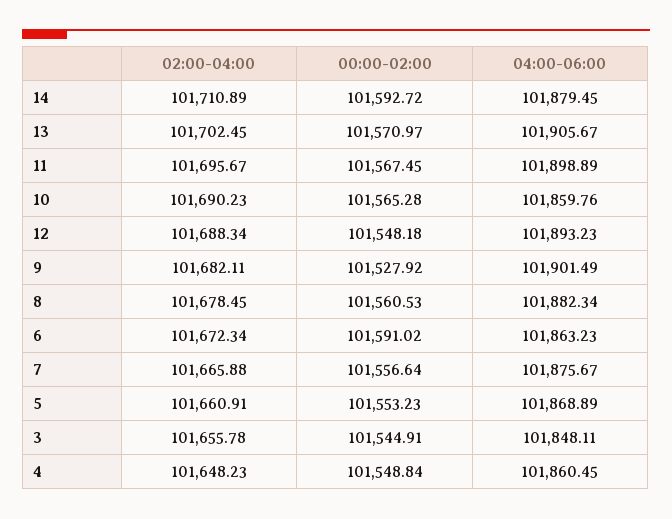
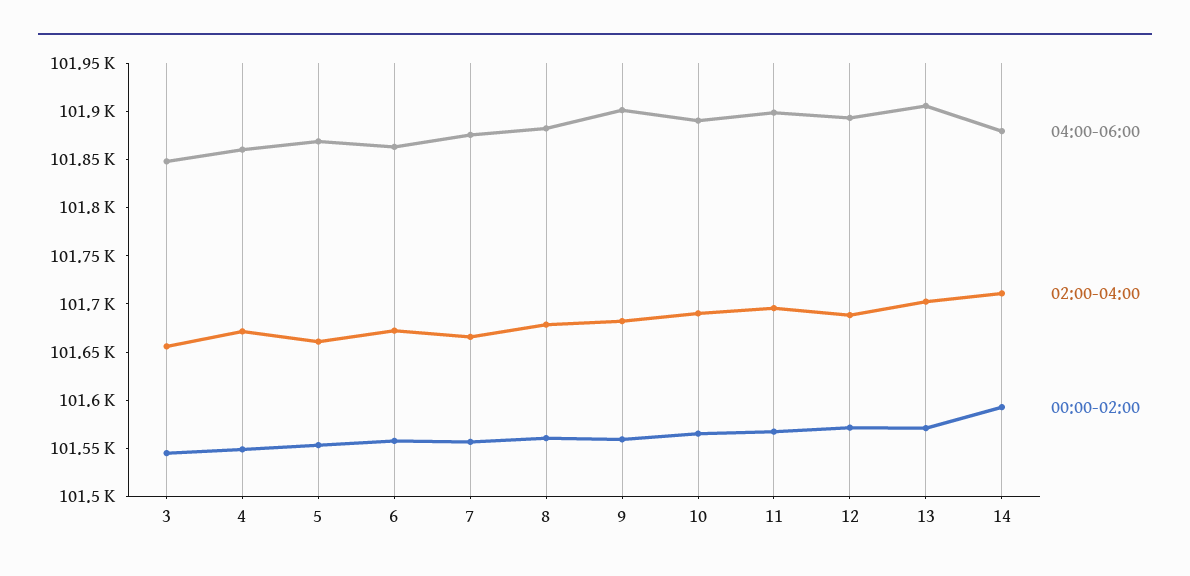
04:00-06:00, 10: 101859.76 -> 101890
00:00-02:00, 12: 101548.18 -> 101570
00:00-02:00, 9: 101527.92 -> 101560
00:00-02:00, 6: 101591.02 -> 101560
02:00-04:00, 4: 101648.23 -> 101670

